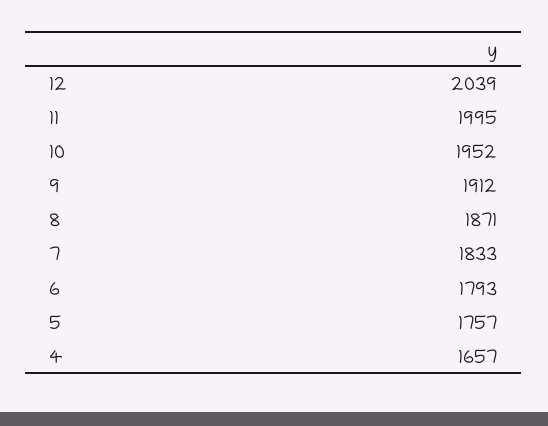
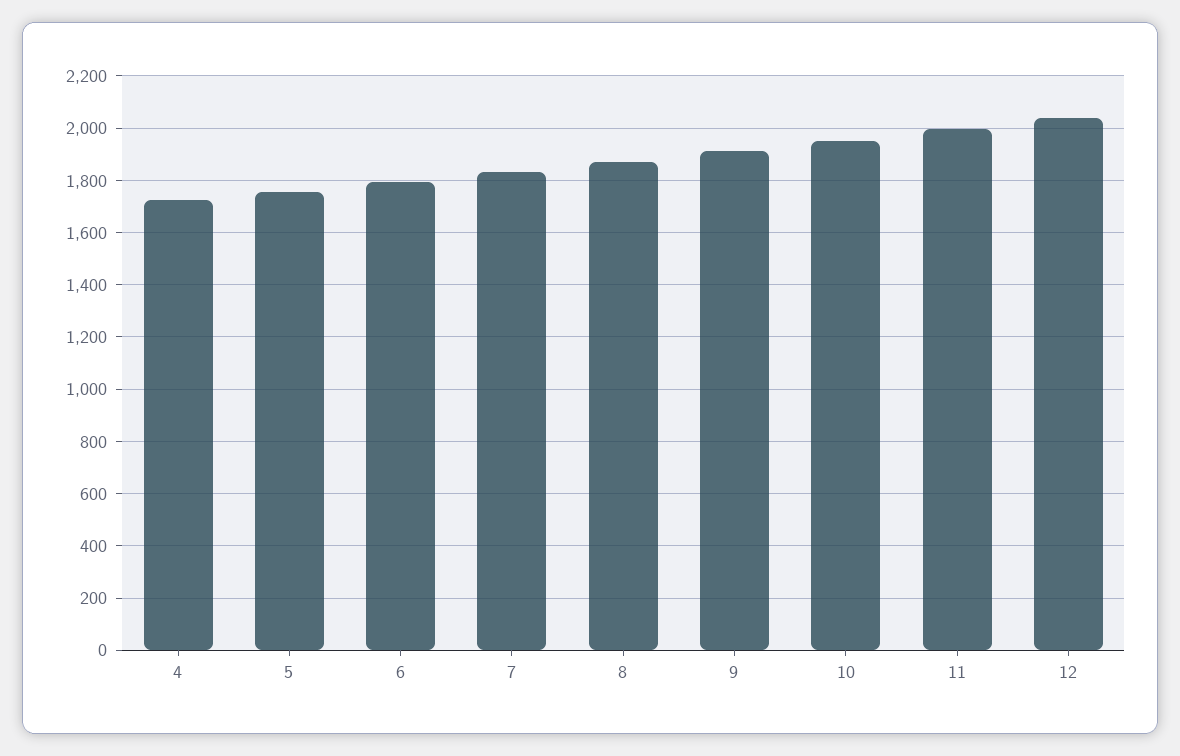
4: 1657 -> 1725

